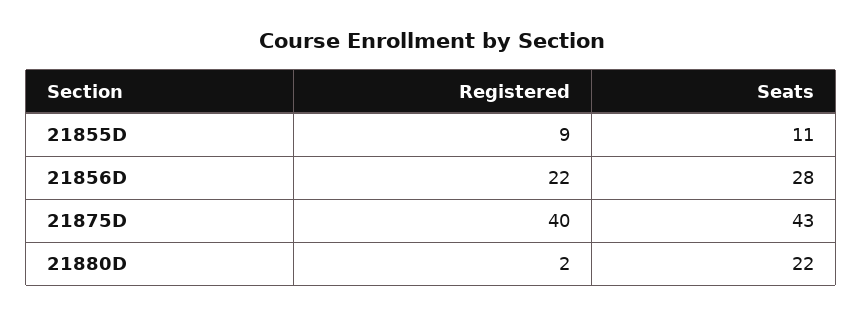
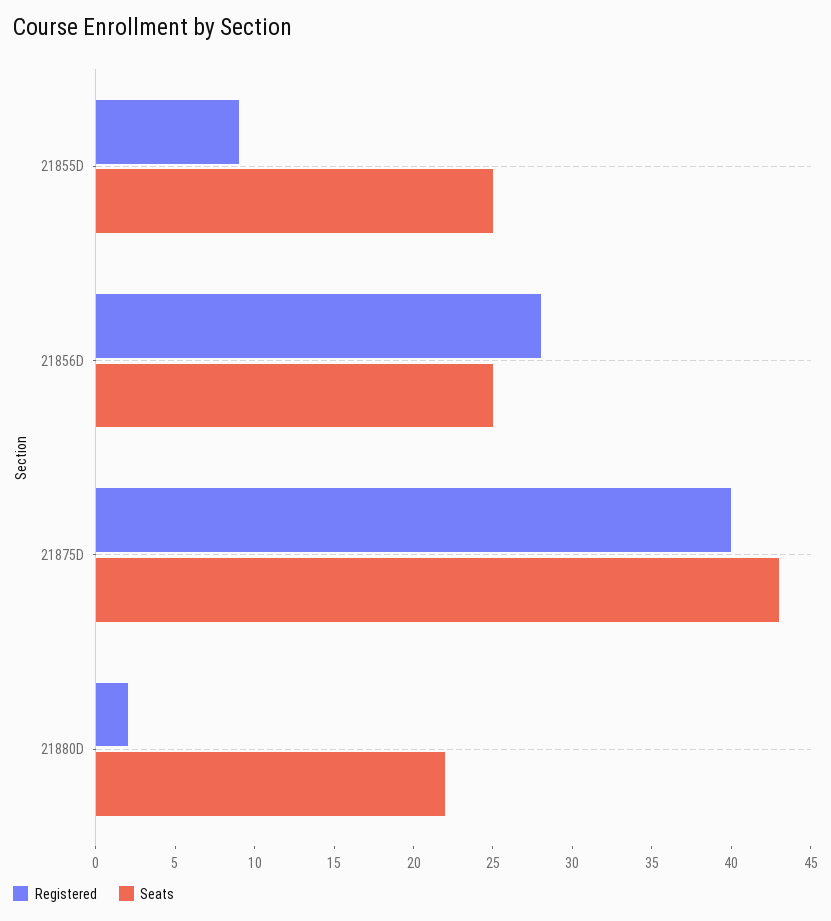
Seats, 21855D: 11 -> 25
Registered, 21856D: 22 -> 28
Seats, 21856D: 28 -> 25

